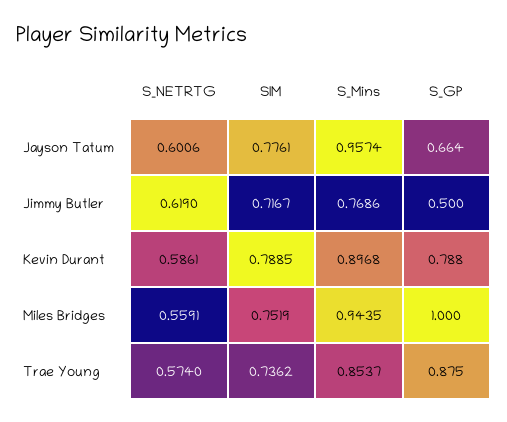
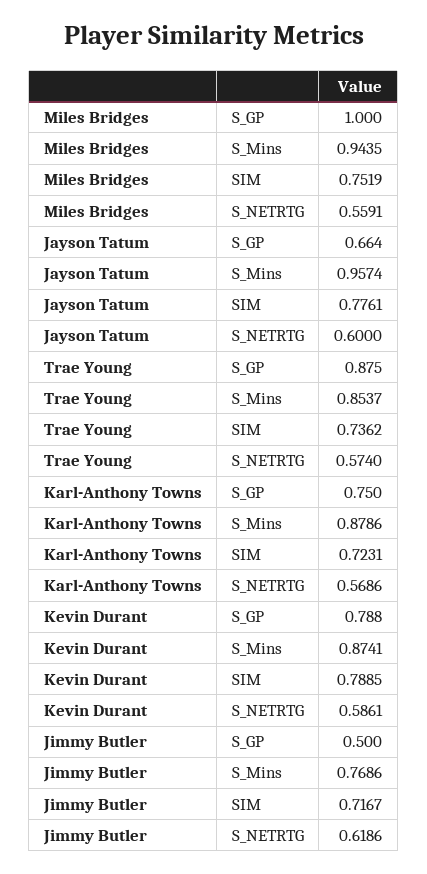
S_NETRTG, Jayson Tatum: 0.6006 -> 0.6
S_NETRTG, Jimmy Butler: 0.619 -> 0.6186
S_Mins, Kevin Durant: 0.8968 -> 0.8741
S_GP, Karl-Anthony Towns: none -> 0.75
S_Mins, Karl-Anthony Towns: none -> 0.8786
SIM, Karl-Anthony Towns: none -> 0.7231
S_NETRTG, Karl-Anthony Towns: none -> 0.5686

